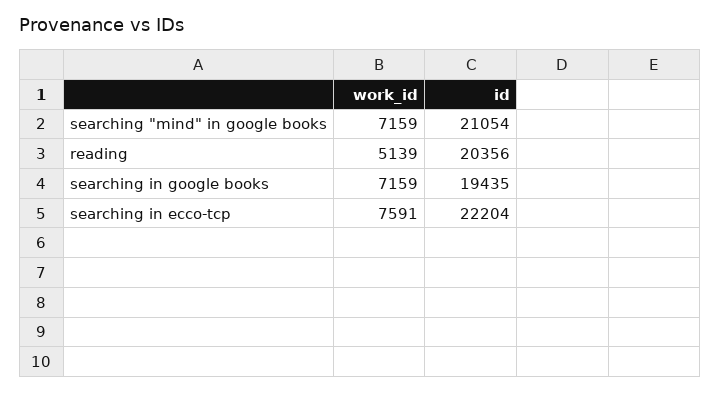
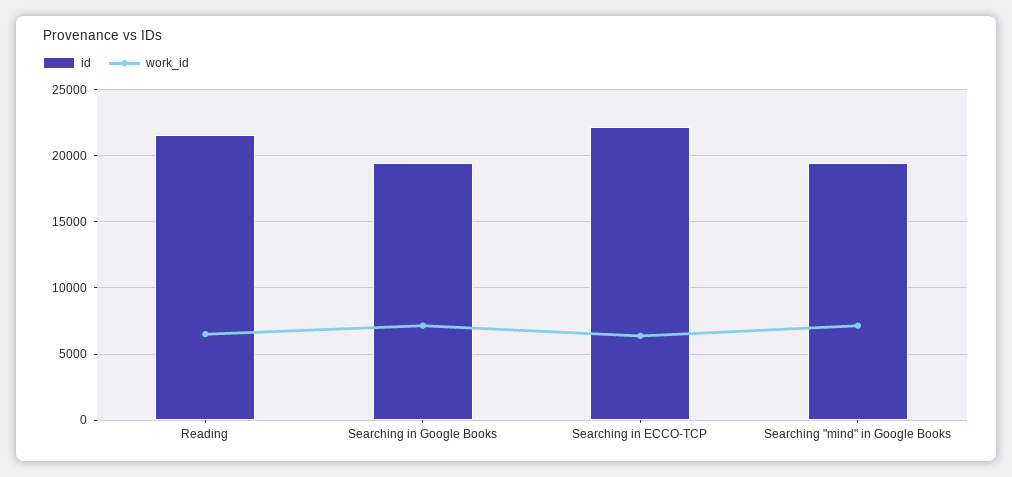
id, searching "mind" in google books: 21054 -> 19500
work_id, reading: 5139 -> 6500
id, reading: 20356 -> 21500
work_id, searching in ecco-tcp: 7591 -> 6500

